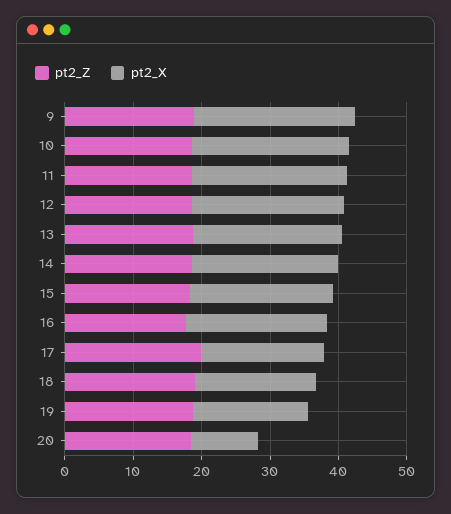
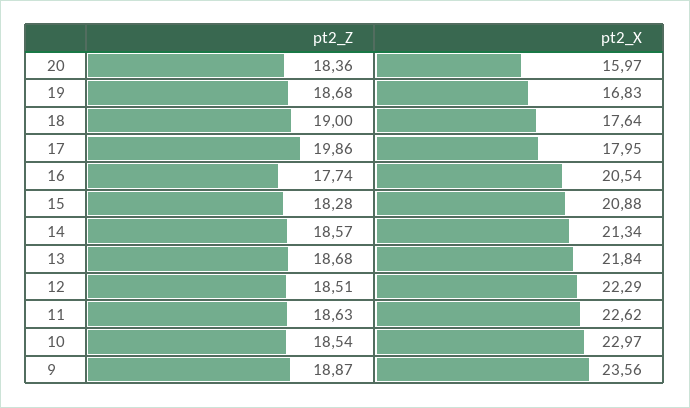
pt2_X, 20: 10 -> 15.97

